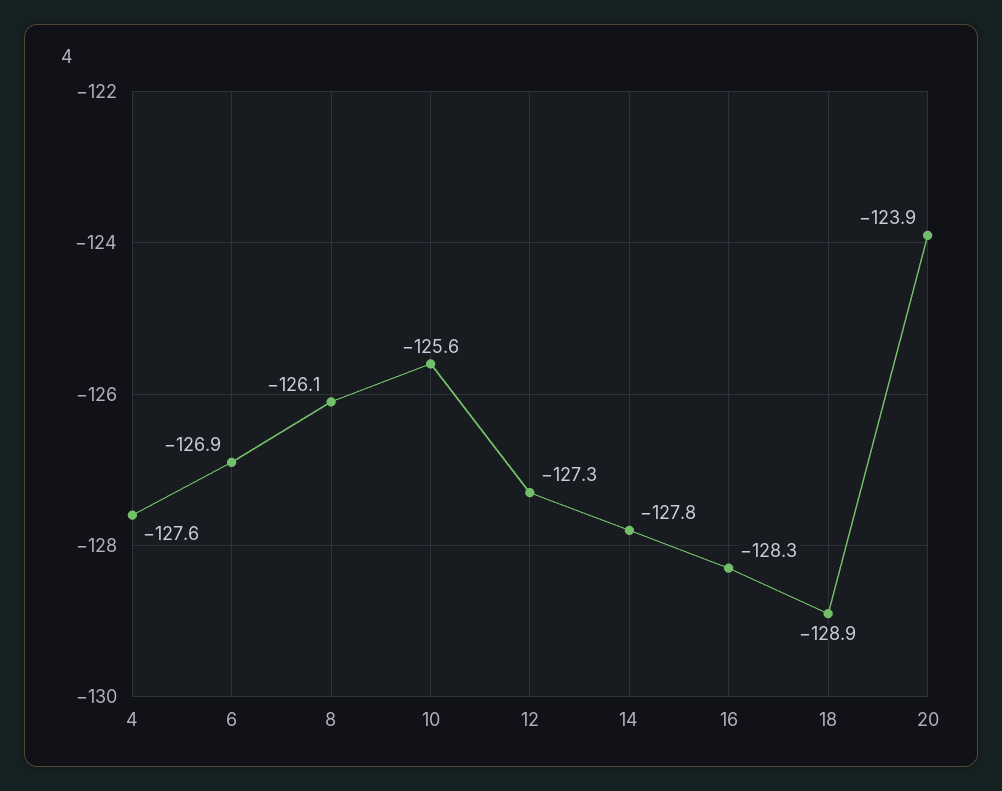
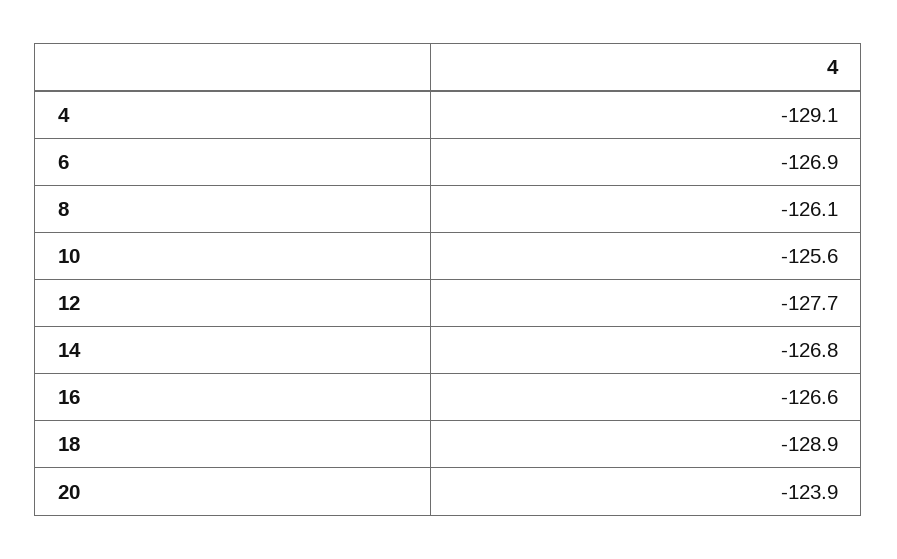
4: -127.6 -> -129.1
12: -127.3 -> -127.7
14: -127.8 -> -126.8
16: -128.3 -> -126.6

